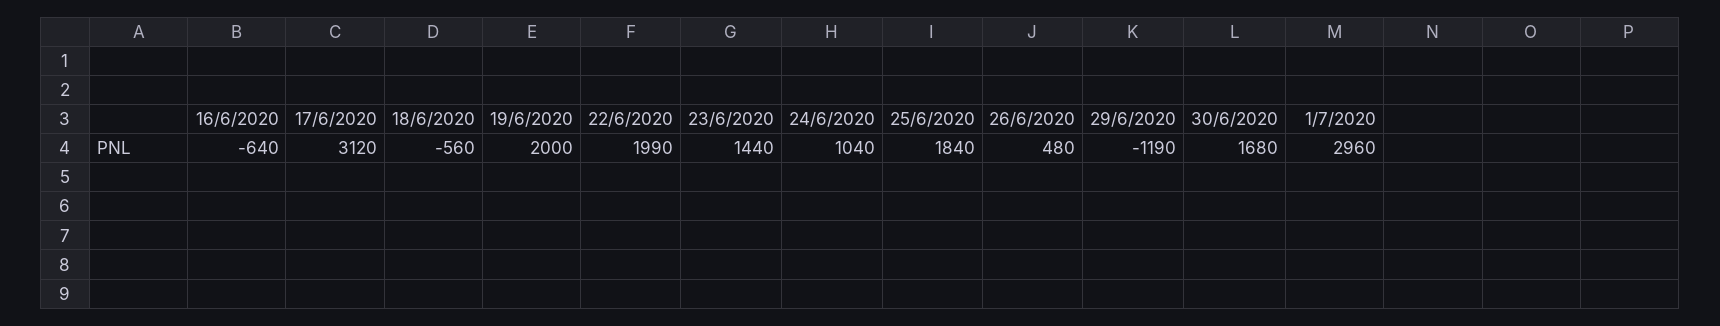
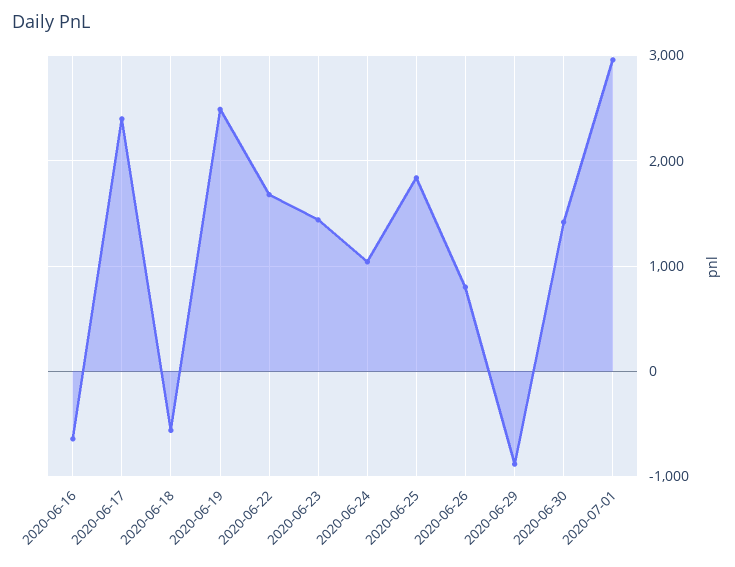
17/6/2020: 3120 -> 2400
19/6/2020: 2000 -> 2500
22/6/2020: 1990 -> 1700
26/6/2020: 480 -> 800
29/6/2020: -1190 -> -900
30/6/2020: 1680 -> 1400

